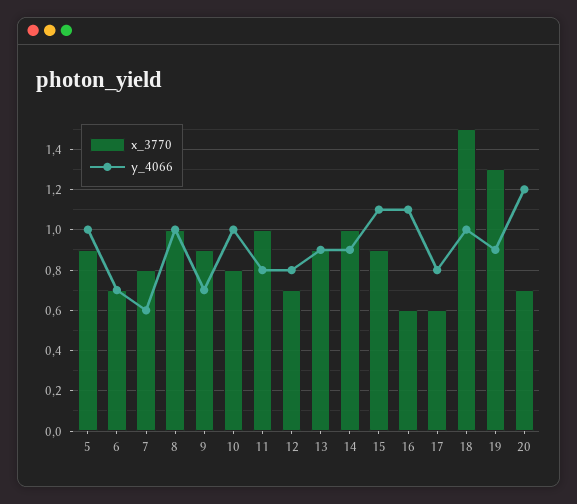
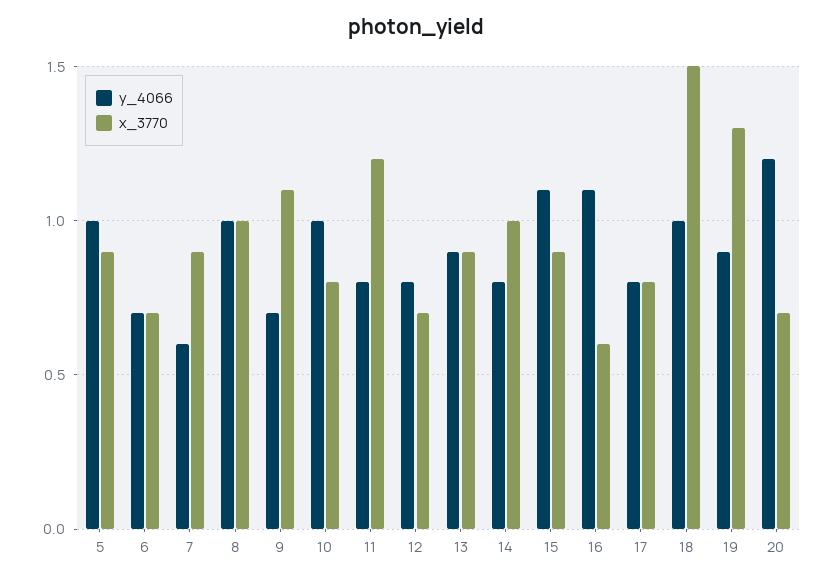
x_3770, 7: 0.8 -> 0.9
x_3770, 9: 0.9 -> 1.1
x_3770, 11: 1 -> 1.2
y_4066, 14: 0.9 -> 0.8
x_3770, 17: 0.6 -> 0.8

